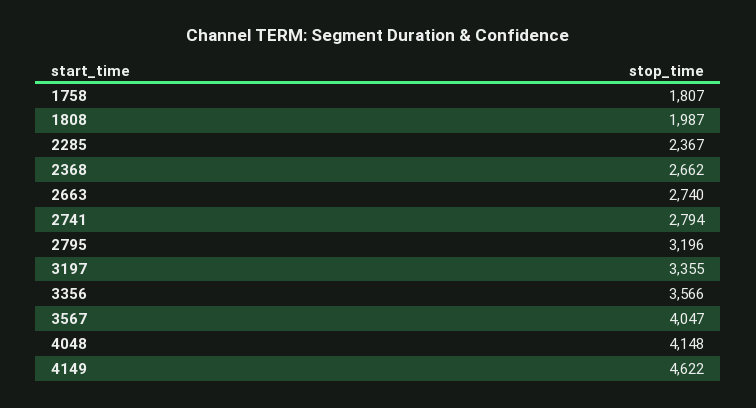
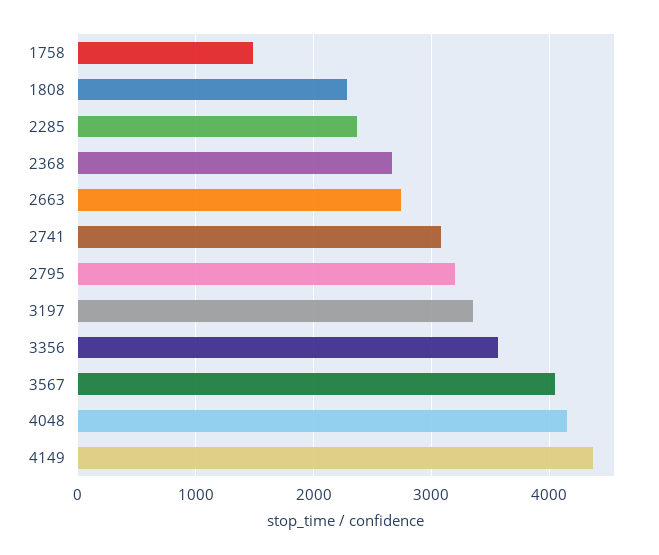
1758: 1807 -> 1500
1808: 1987 -> 2300
2741: 2794 -> 3100
4149: 4622 -> 4400

